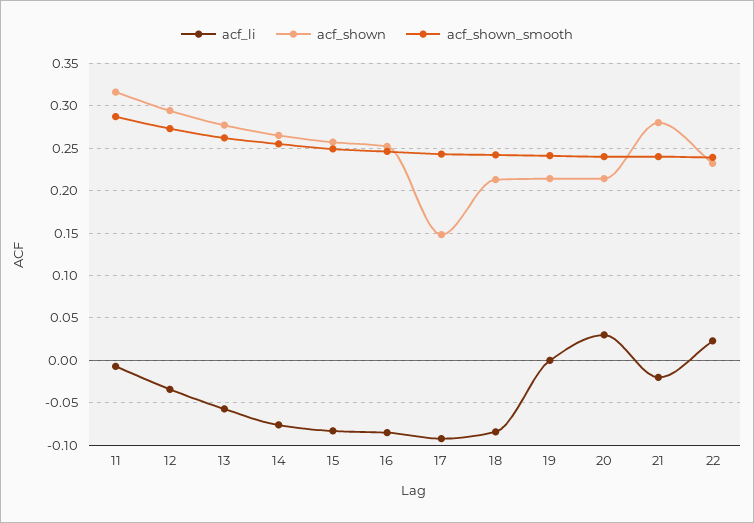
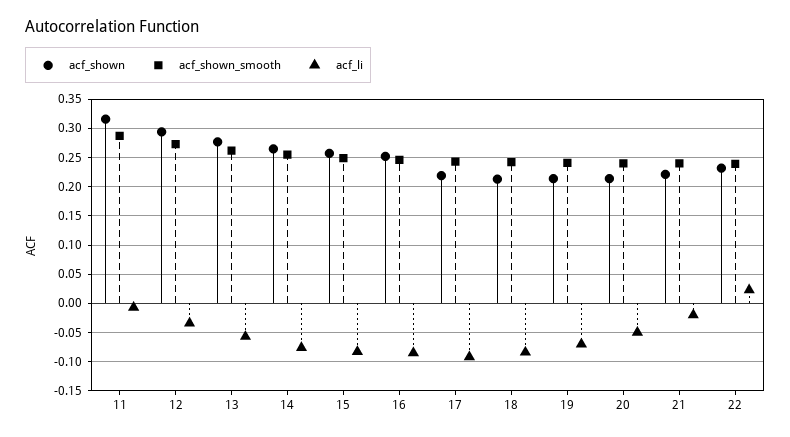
acf_shown, 17: 0.15 -> 0.225
acf_li, 19: 0 -> -0.075
acf_li, 20: 0.03 -> -0.05
acf_shown, 21: 0.28 -> 0.225

